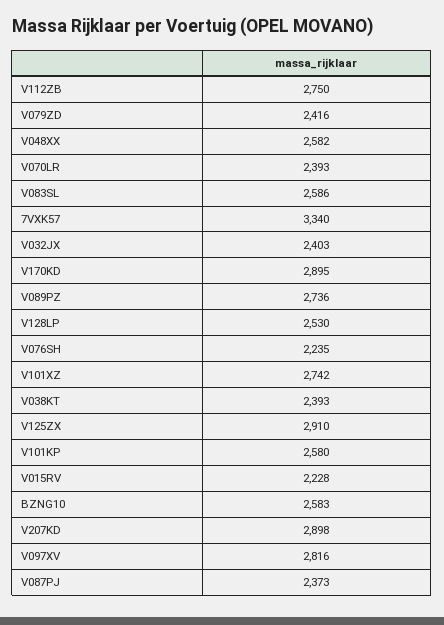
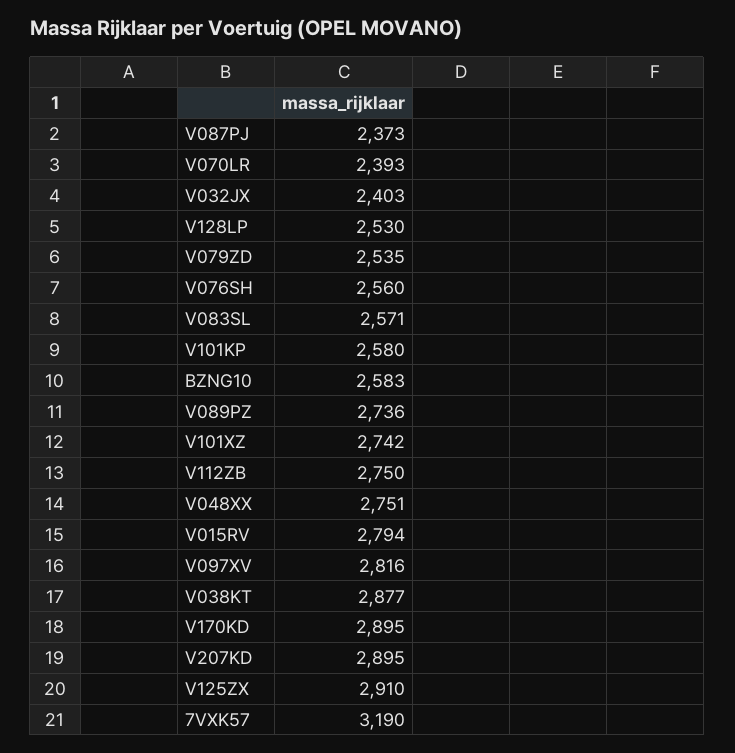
V079ZD: 2416 -> 2535
V048XX: 2582 -> 2751
V083SL: 2586 -> 2571
7VXK57: 3340 -> 3190
V076SH: 2235 -> 2560
V038KT: 2393 -> 2877
V015RV: 2228 -> 2794
V207KD: 2898 -> 2895

